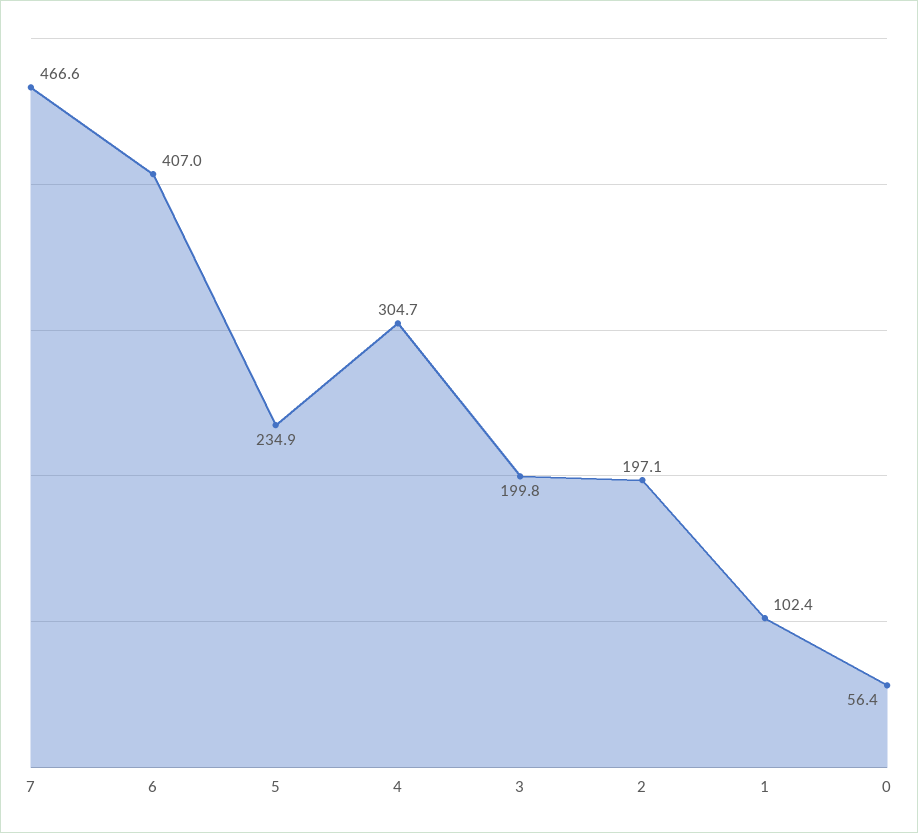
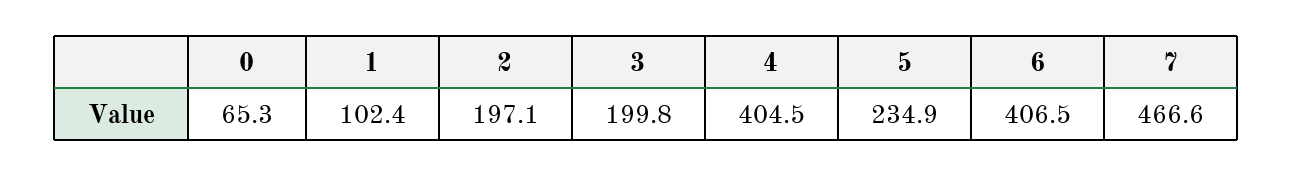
6: 407 -> 406.5
4: 304.7 -> 404.5
0: 56.4 -> 65.3

